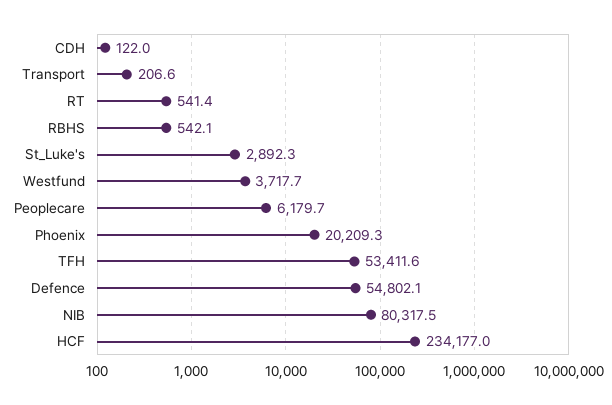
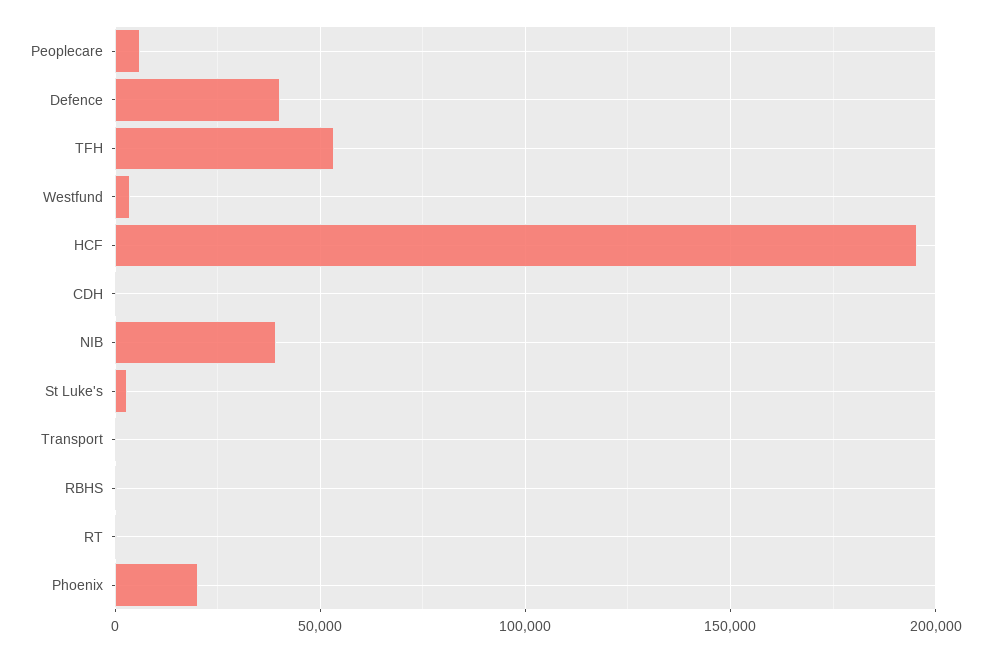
Defence: 54802.1 -> 40000
NIB: 80317.5 -> 40000
HCF: 234177 -> 195000

